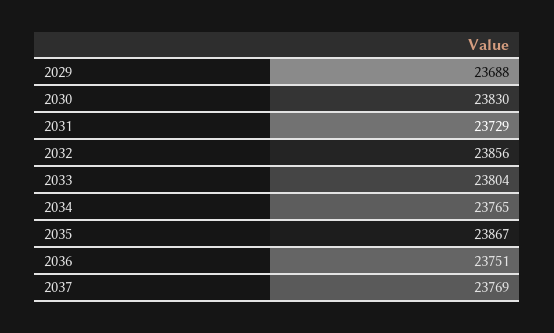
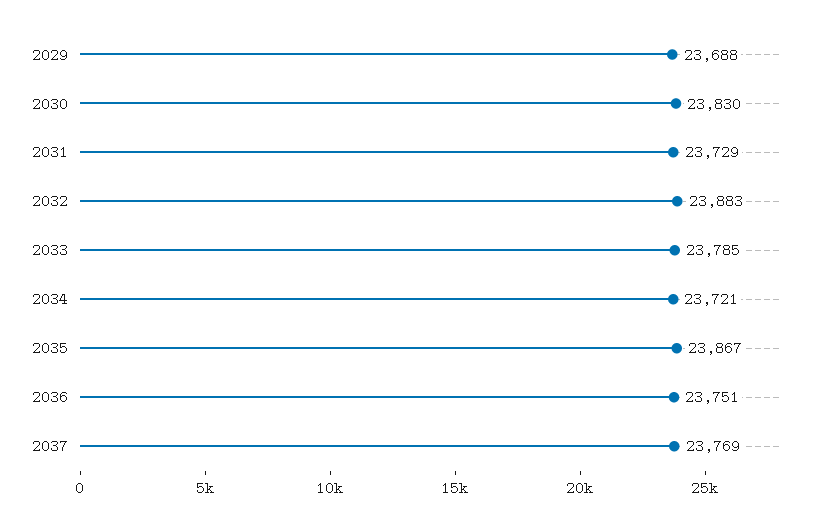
2032: 23856 -> 23883
2033: 23804 -> 23785
2034: 23765 -> 23721

